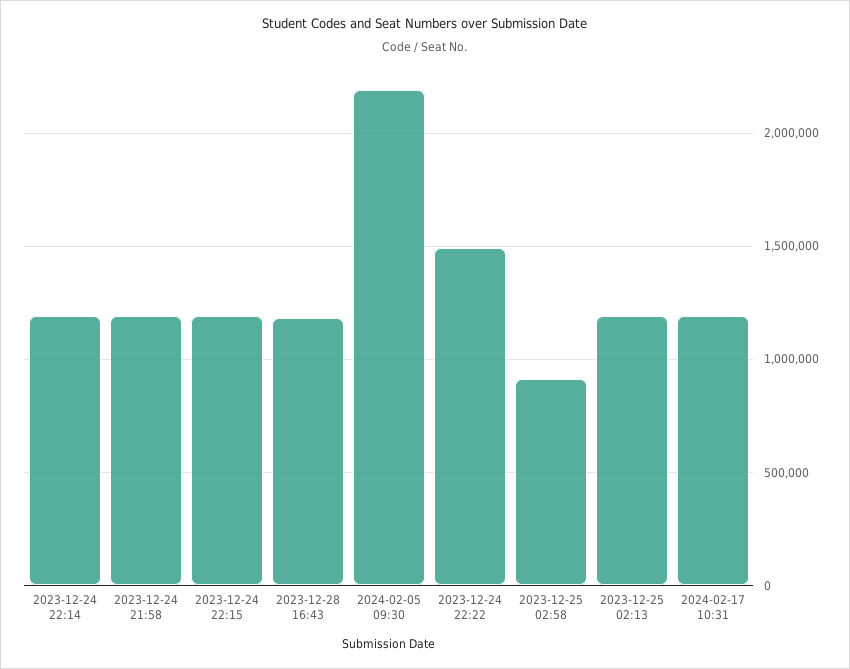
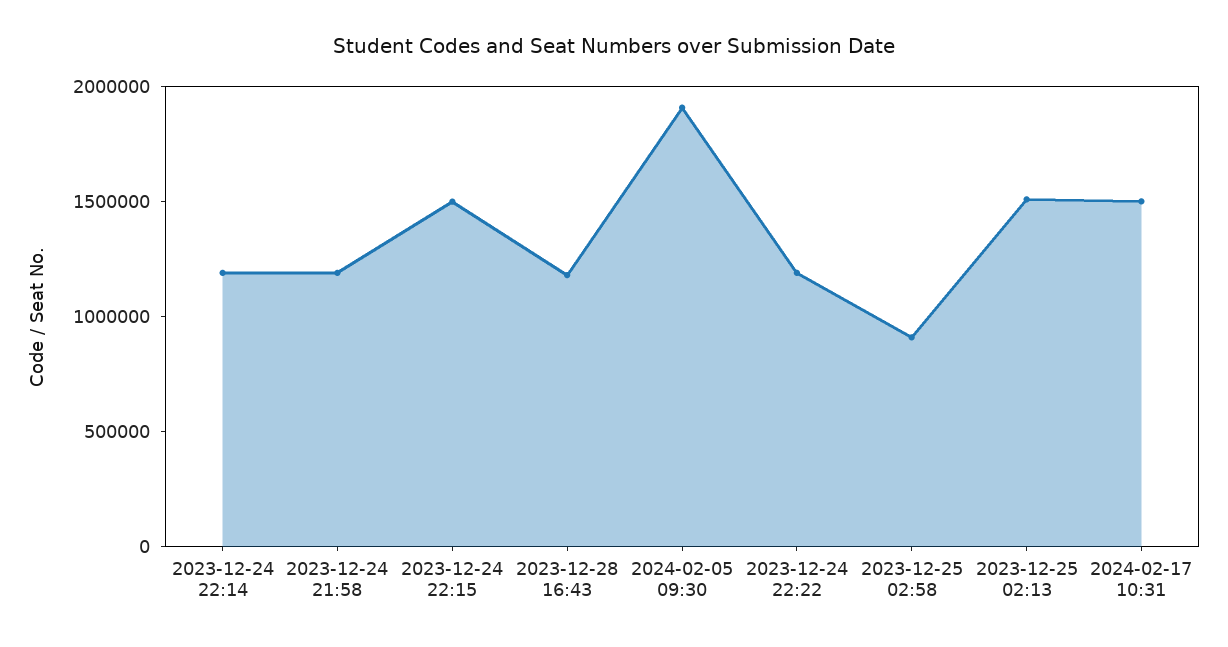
2023-12-24 22:15: 1200000 -> 1500000
2024-02-05 09:30: 2200000 -> 1900000
2023-12-24 22:22: 1500000 -> 1200000
2023-12-25 02:13: 1200000 -> 1500000
2024-02-17 10:31: 1200000 -> 1500000

